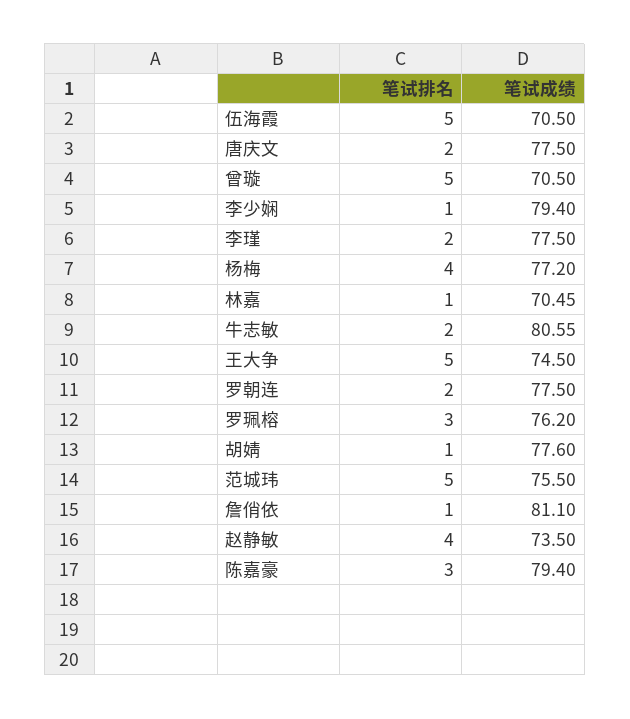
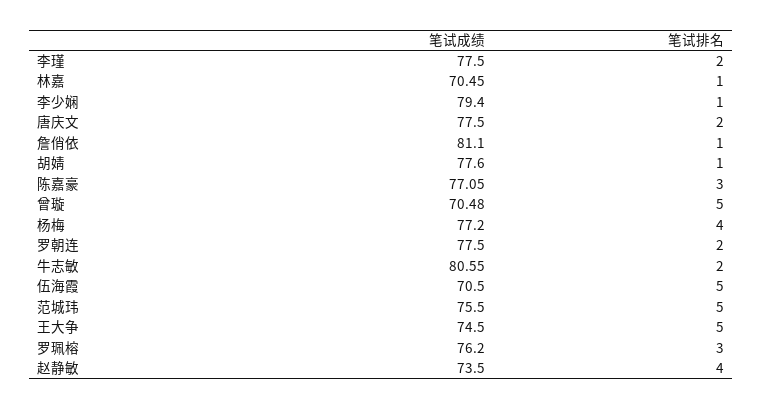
笔试成绩, 曾璇: 70.5 -> 70.48
笔试成绩, 陈嘉豪: 79.4 -> 77.05

